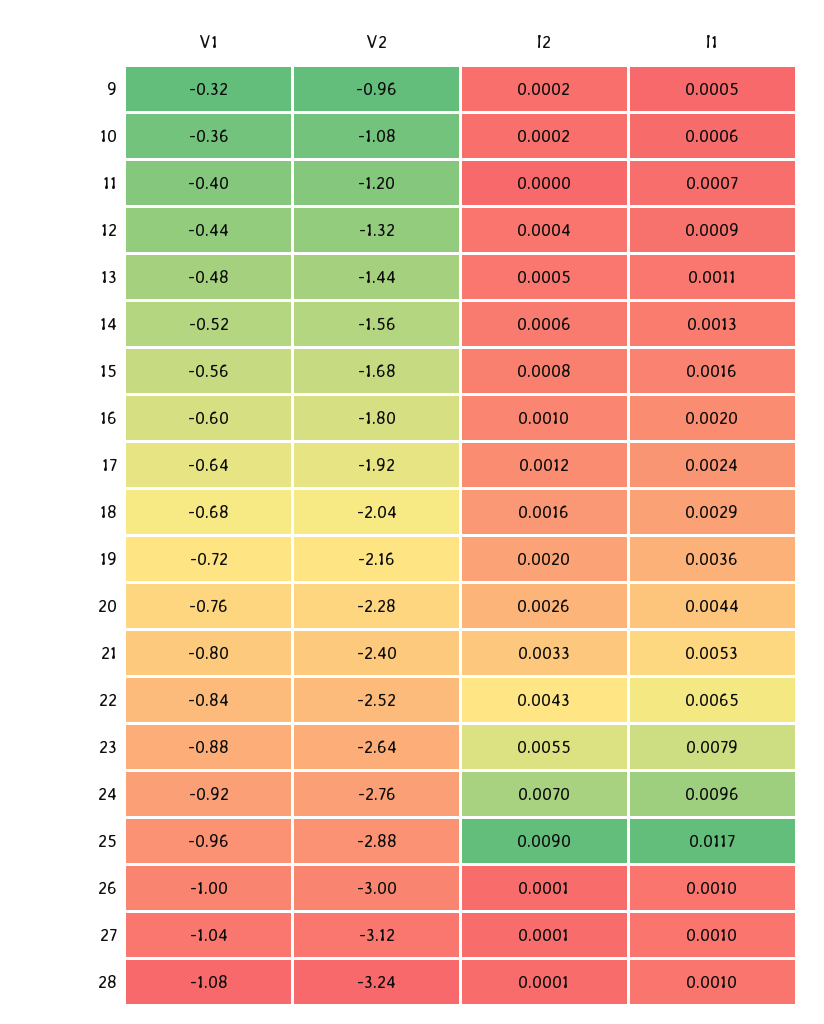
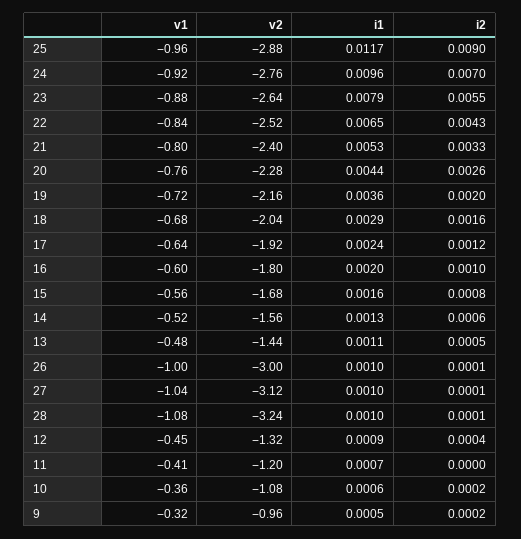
V1, 11: -0.4 -> -0.41
V1, 12: -0.44 -> -0.45

